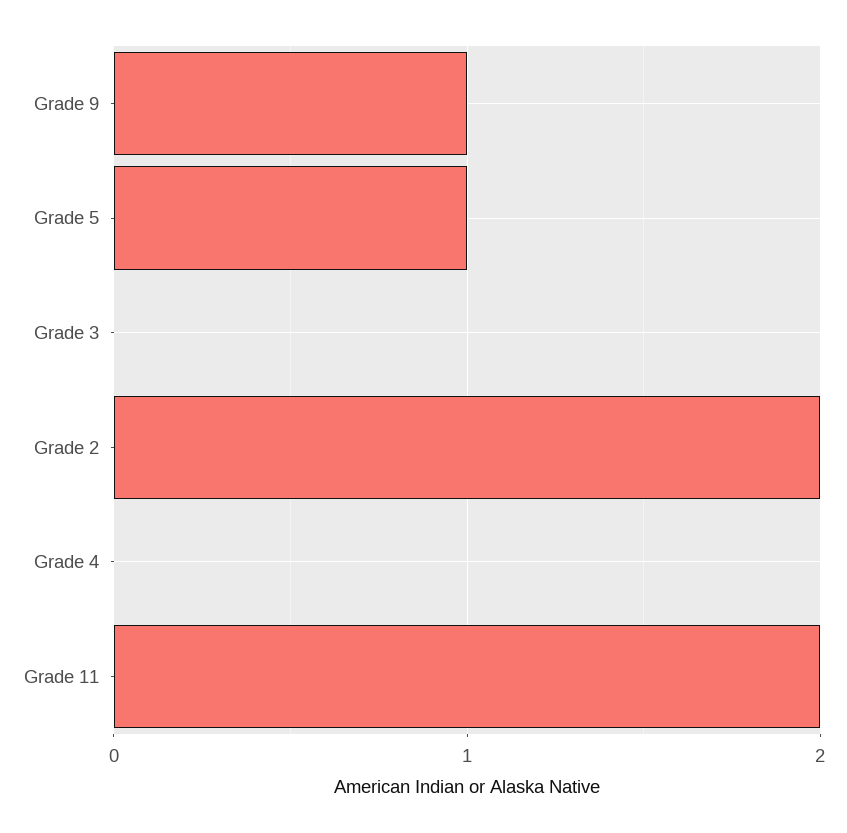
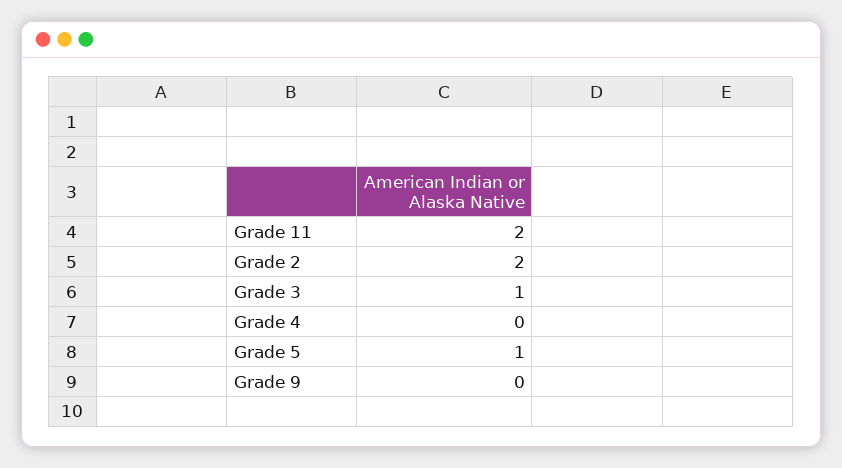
Grade 9: 1 -> 0
Grade 3: 0 -> 1

